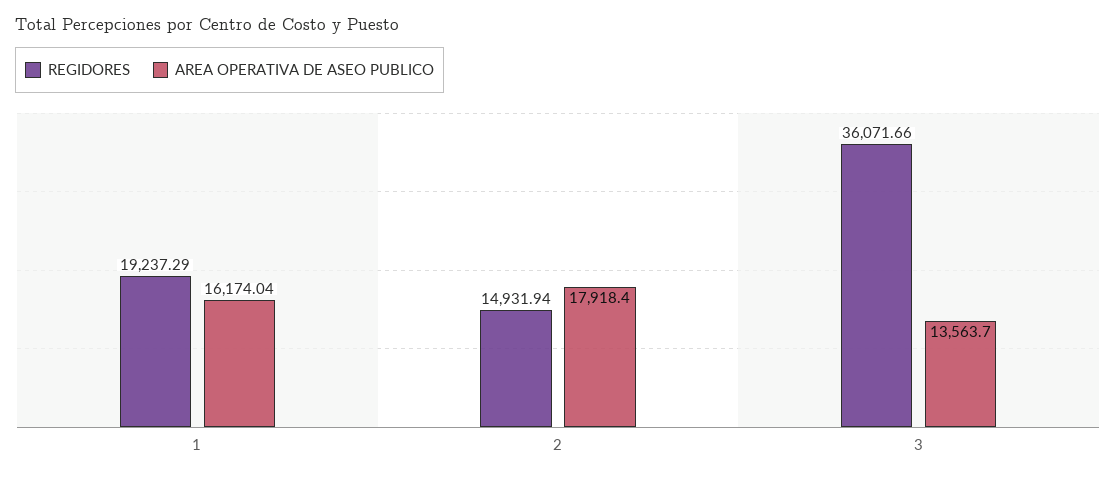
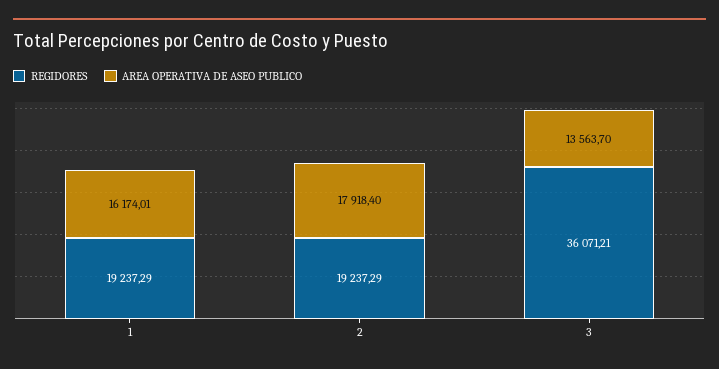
AREA OPERATIVA DE ASEO PUBLICO, 1: 16174.04 -> 16174.01
REGIDORES, 2: 14931.94 -> 19237.29
REGIDORES, 3: 36071.66 -> 36071.21

